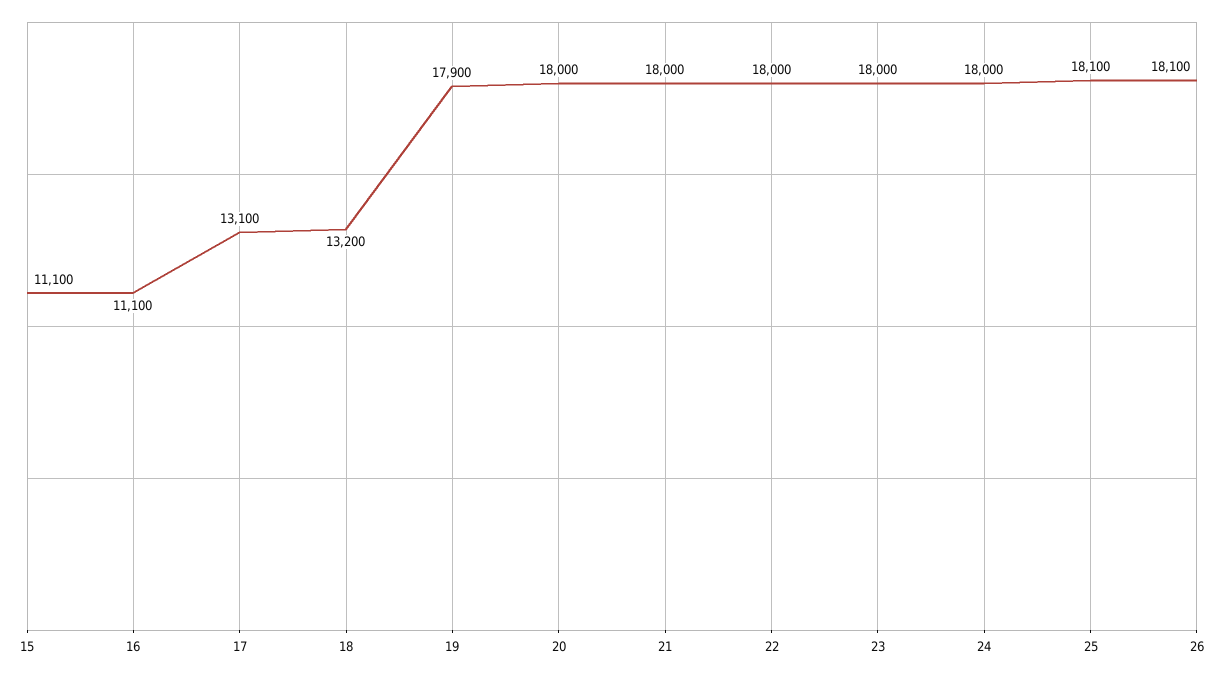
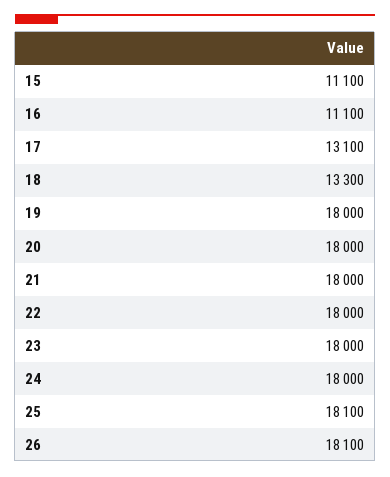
18: 13200 -> 13300
19: 17900 -> 18000

